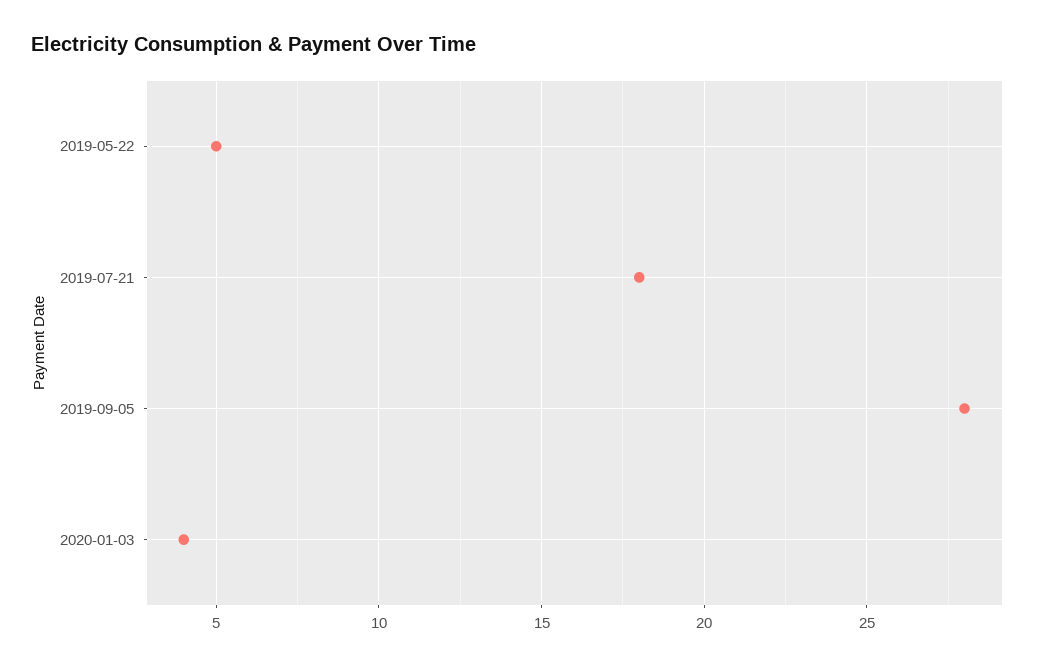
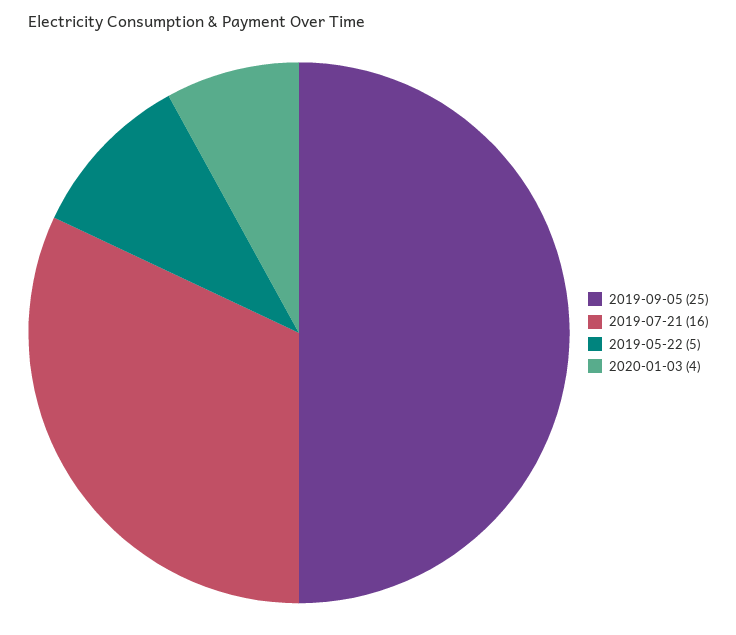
2019-07-21: 18 -> 16
2019-09-05: 28 -> 25

